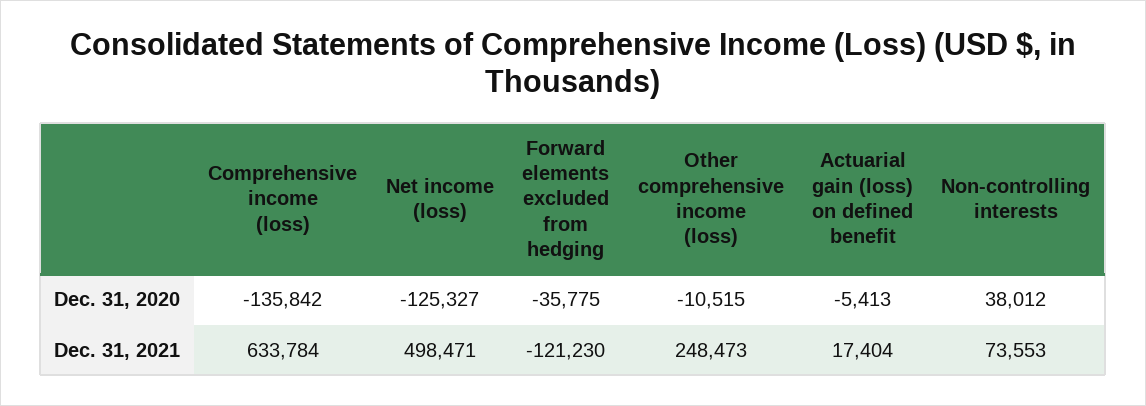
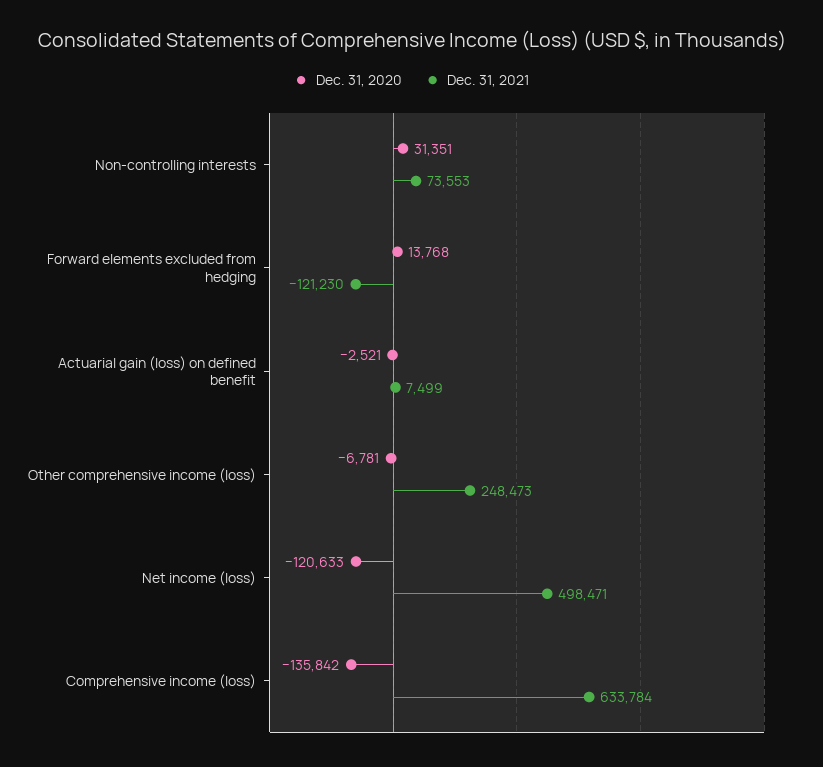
Dec. 31, 2020, Net income (loss): -125327 -> -120633
Dec. 31, 2020, Forward elements excluded from hedging: -35775 -> 13768
Dec. 31, 2020, Other comprehensive income (loss): -10515 -> -6781
Dec. 31, 2020, Actuarial gain (loss) on defined benefit: -5413 -> -2521
Dec. 31, 2020, Non-controlling interests: 38012 -> 31351
Dec. 31, 2021, Actuarial gain (loss) on defined benefit: 17404 -> 7499

